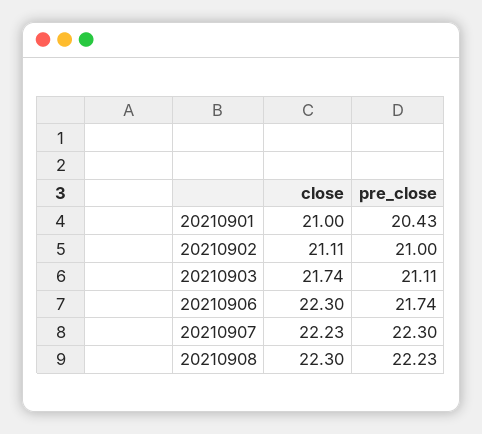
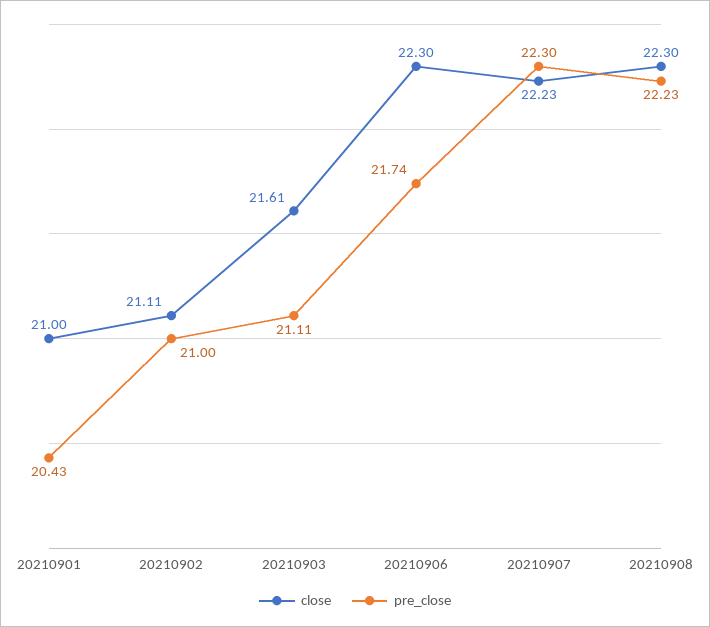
close, 20210903: 21.74 -> 21.61

